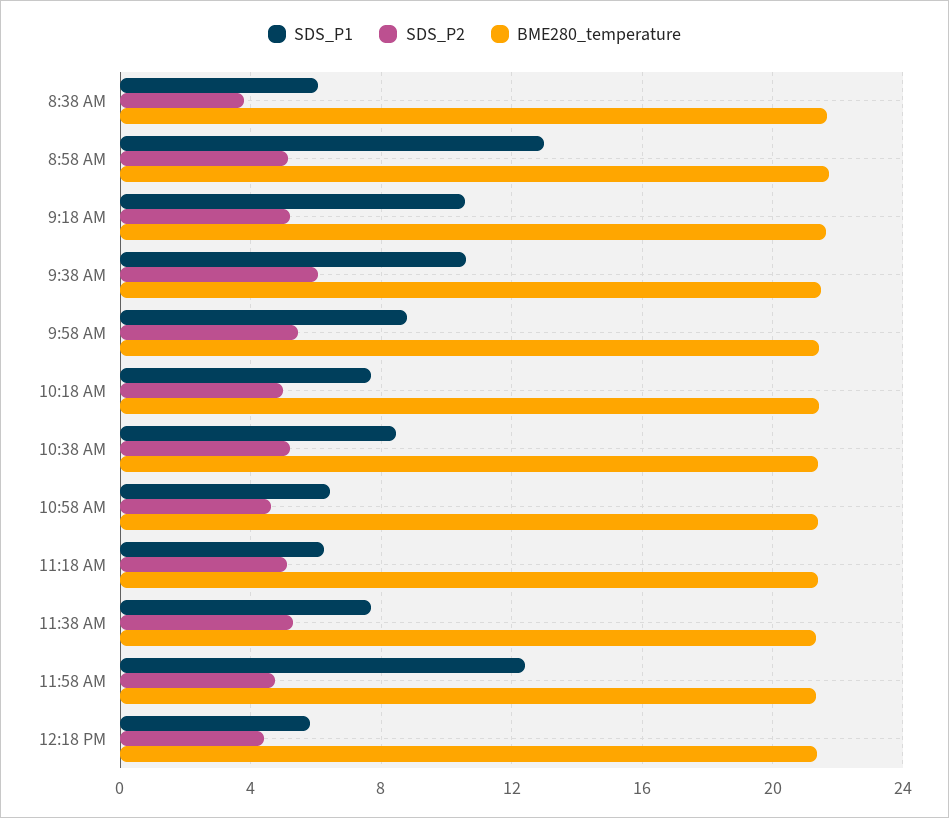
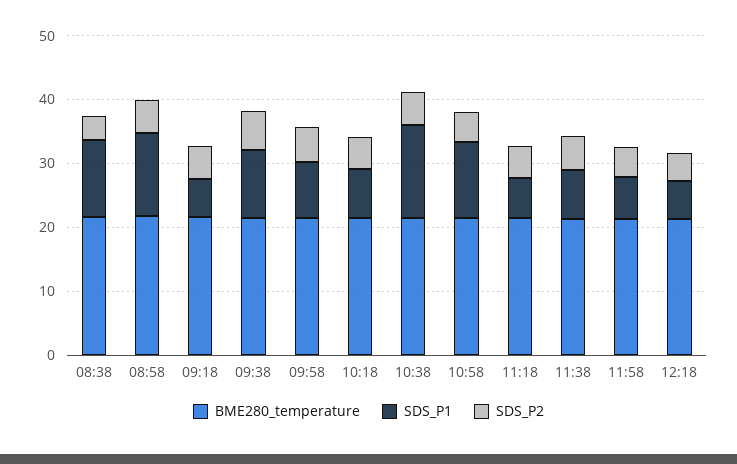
SDS_P1, 8:38 AM: 6 -> 12
SDS_P1, 9:18 AM: 10.5 -> 6
SDS_P1, 10:38 AM: 8.5 -> 14
SDS_P1, 10:58 AM: 6.5 -> 12
SDS_P1, 11:58 AM: 12.5 -> 6

